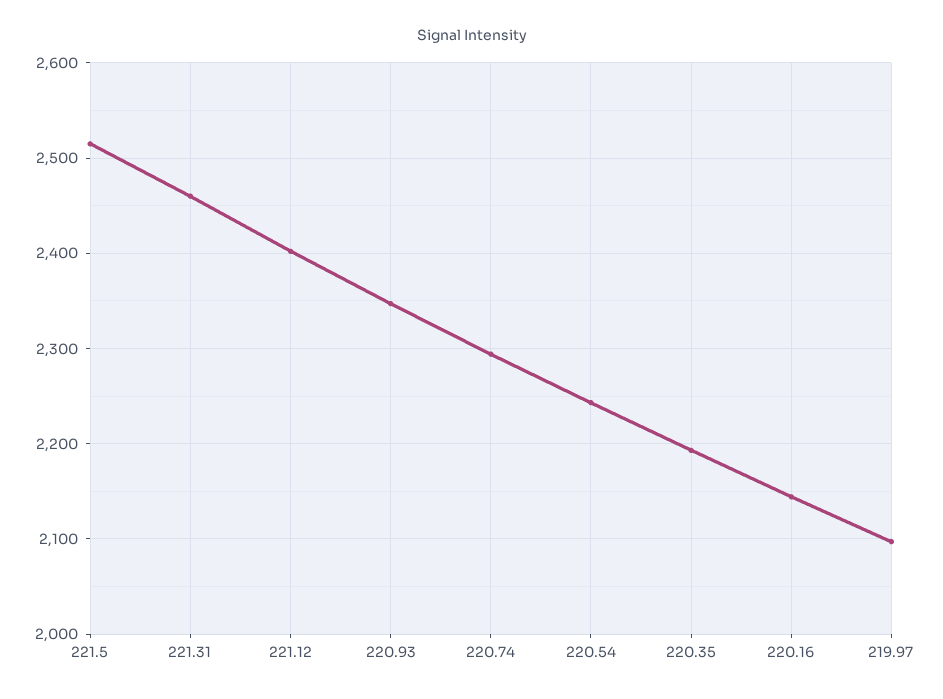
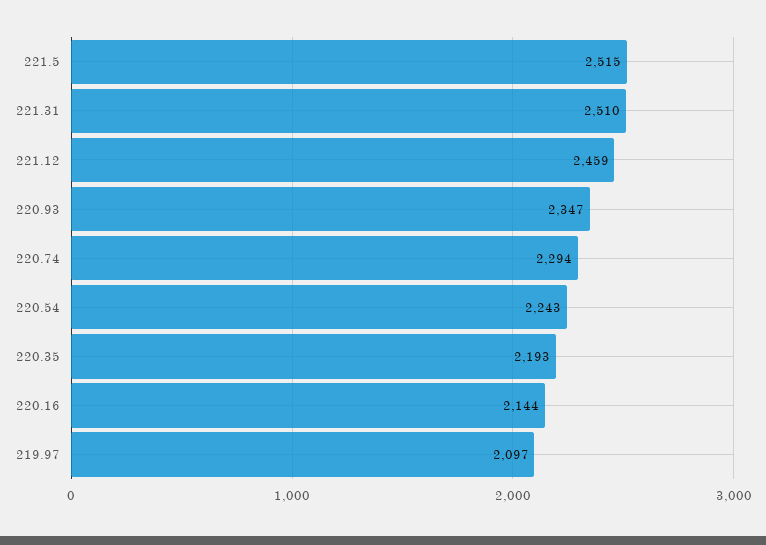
221.31: 2460 -> 2510
221.12: 2400 -> 2459

